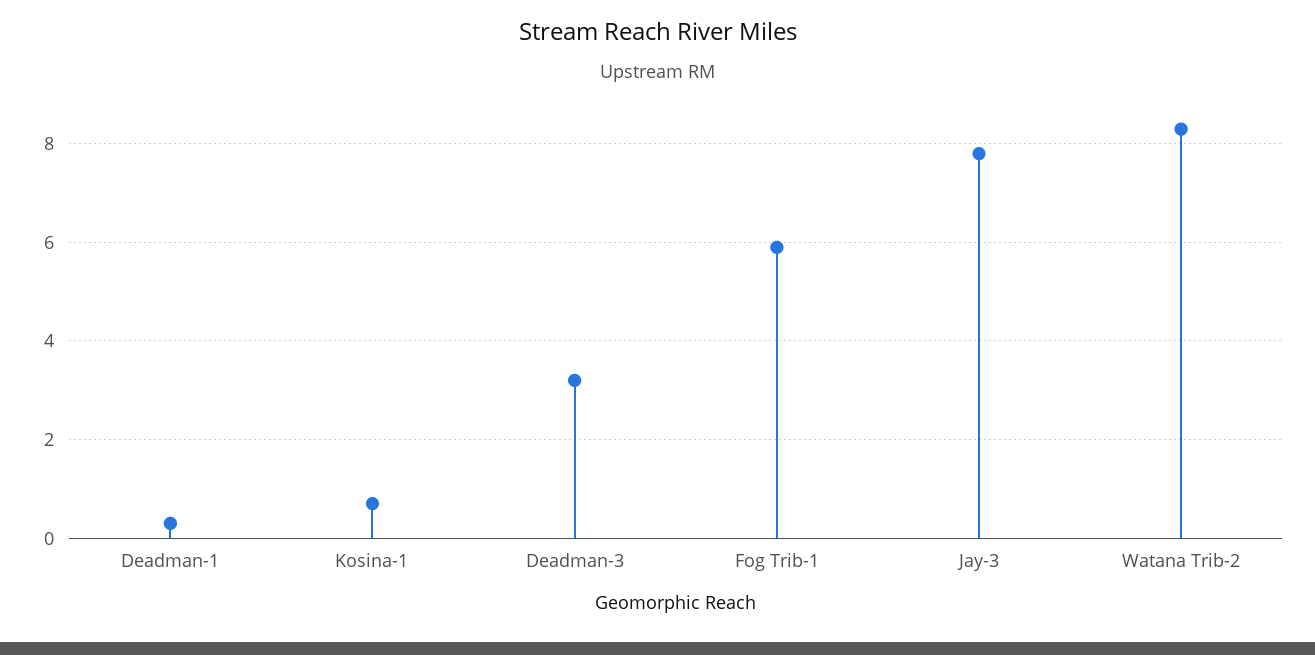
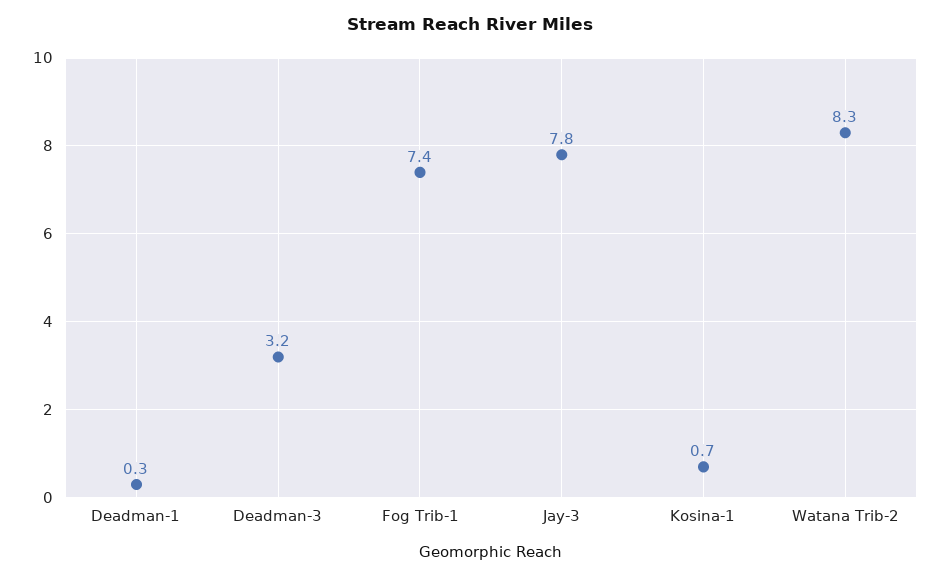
Fog Trib-1: 6 -> 7.4

